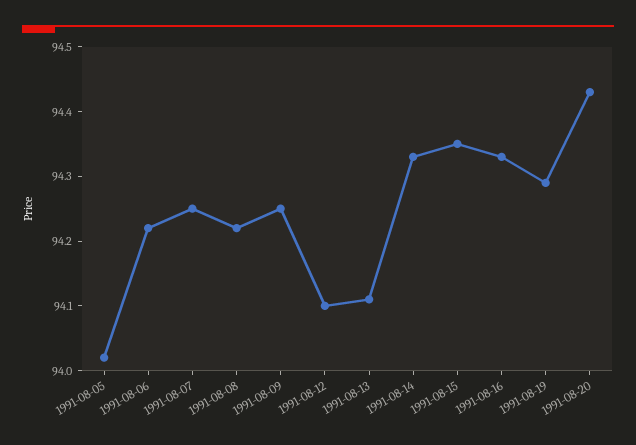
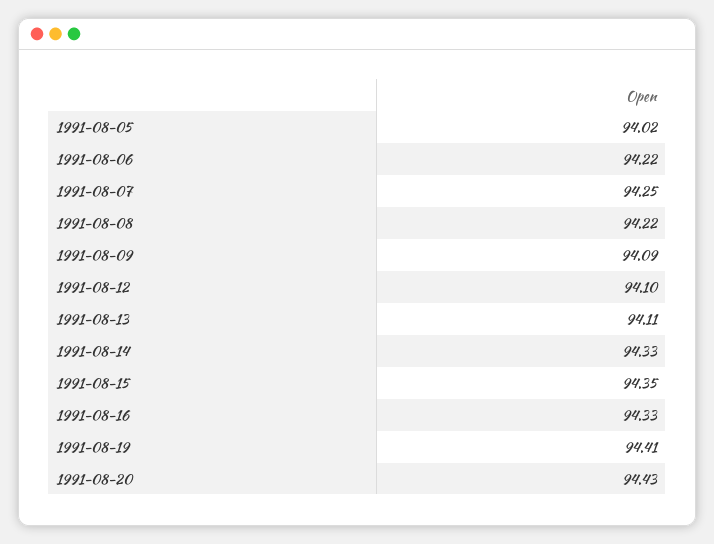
1991-08-09: 94.25 -> 94.09
1991-08-19: 94.3 -> 94.41

